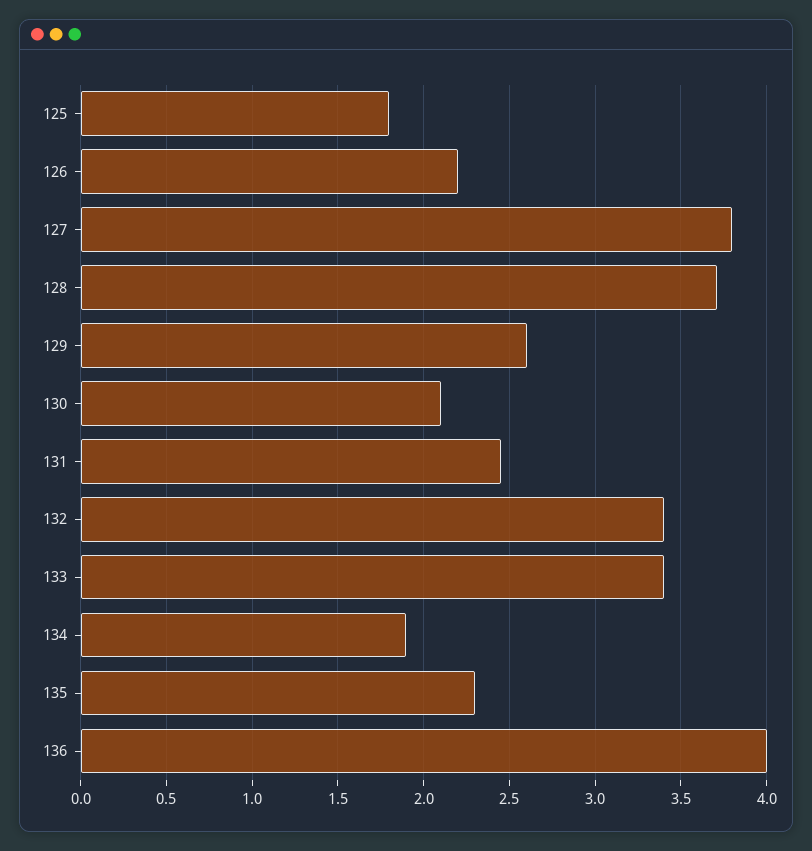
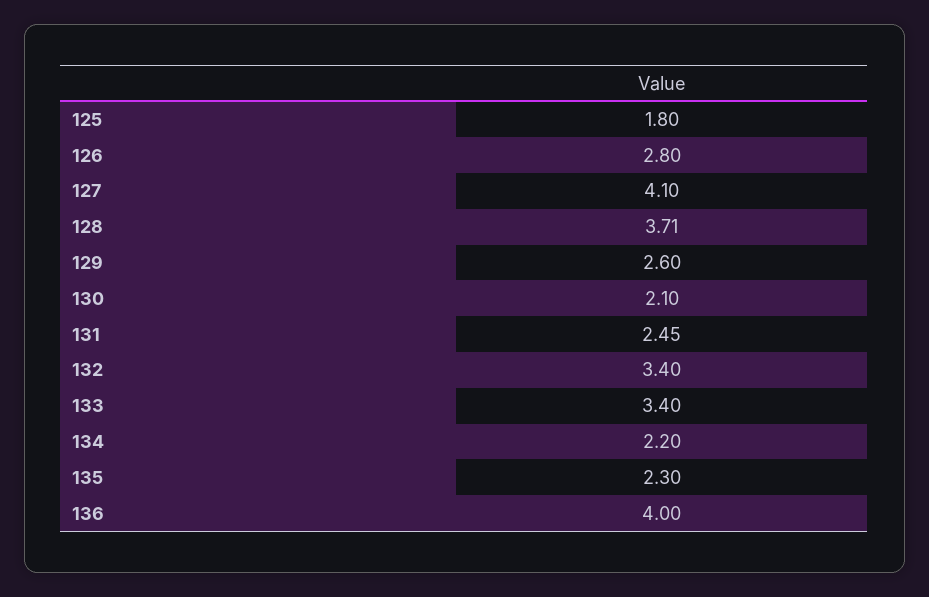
126: 2.2 -> 2.8
127: 3.8 -> 4.1
134: 1.9 -> 2.2

